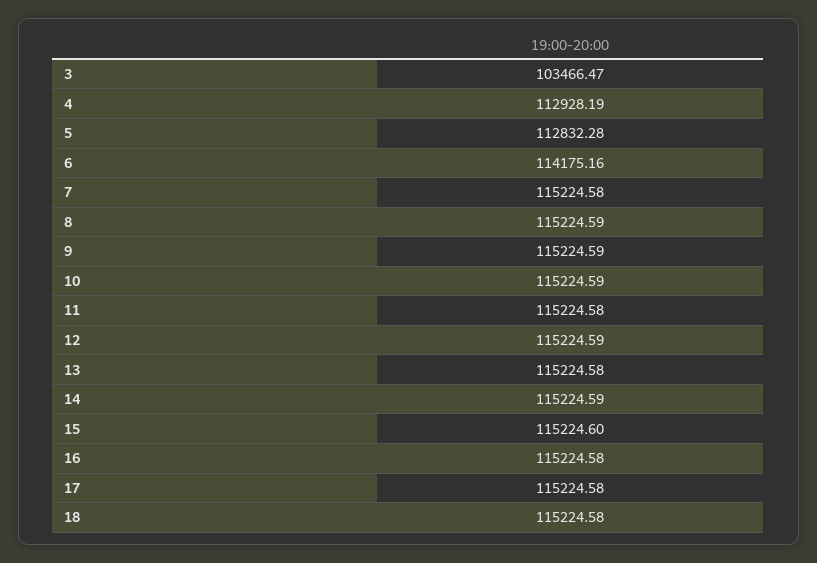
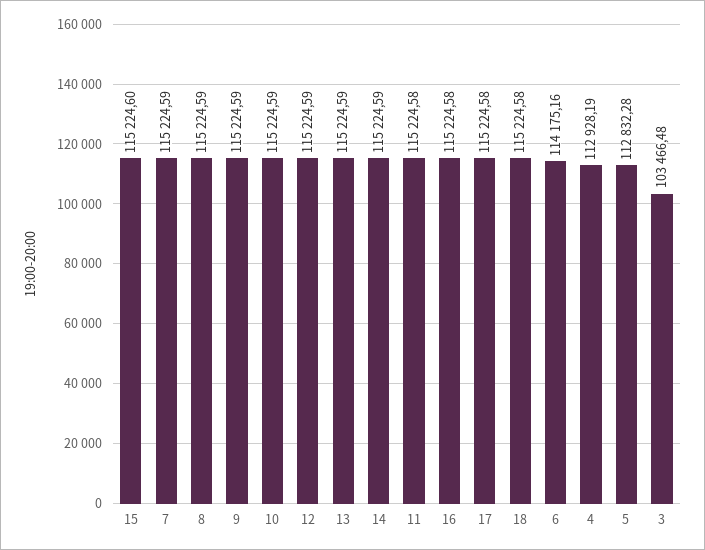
3: 103466.47 -> 103466.48
7: 115224.58 -> 115224.59
13: 115224.58 -> 115224.59

